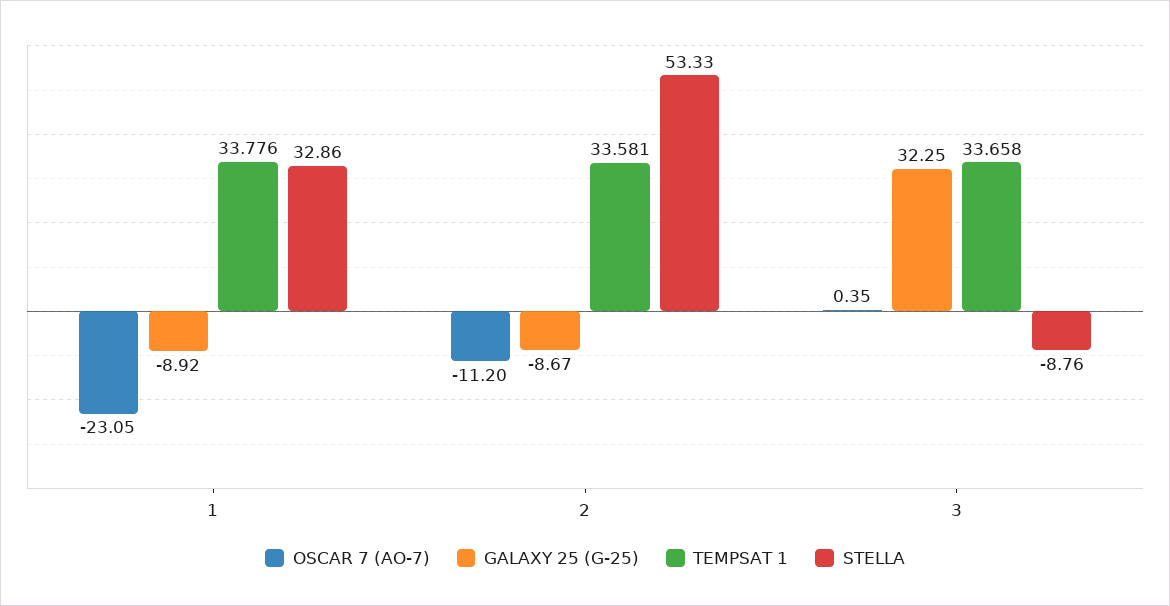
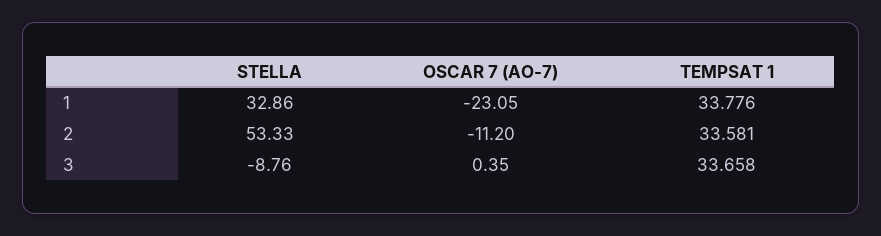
GALAXY 25 (G-25), 1: -8.92 -> none
GALAXY 25 (G-25), 2: -8.67 -> none
GALAXY 25 (G-25), 3: 32.25 -> none

